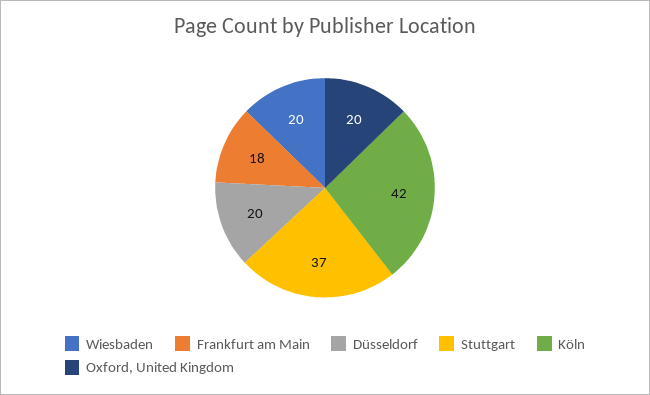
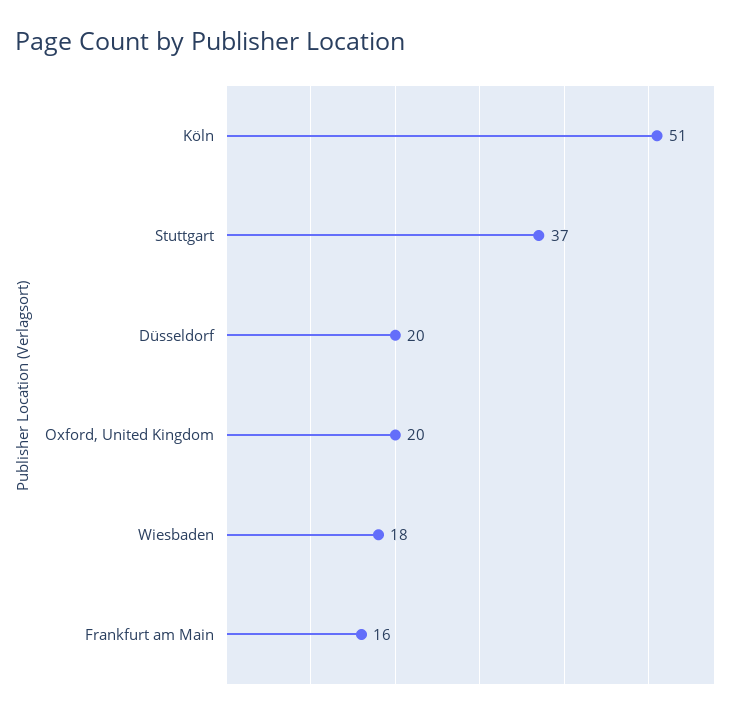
Wiesbaden: 20 -> 18
Frankfurt am Main: 18 -> 16
Köln: 42 -> 51

